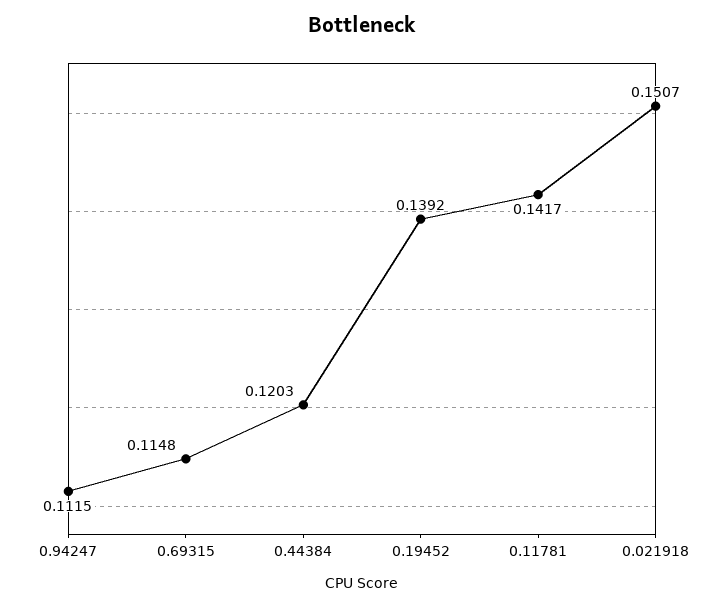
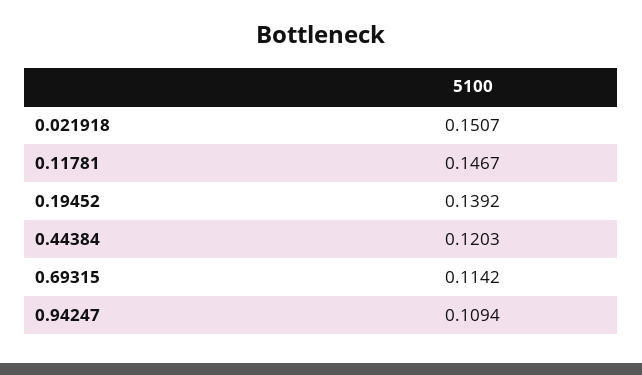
0.94247: 0.1115 -> 0.1094
0.69315: 0.1148 -> 0.1142
0.11781: 0.1417 -> 0.1467

